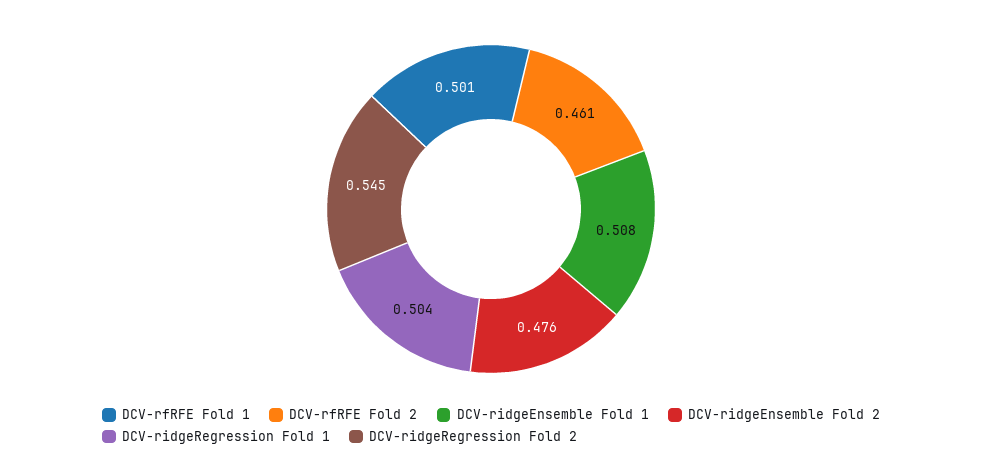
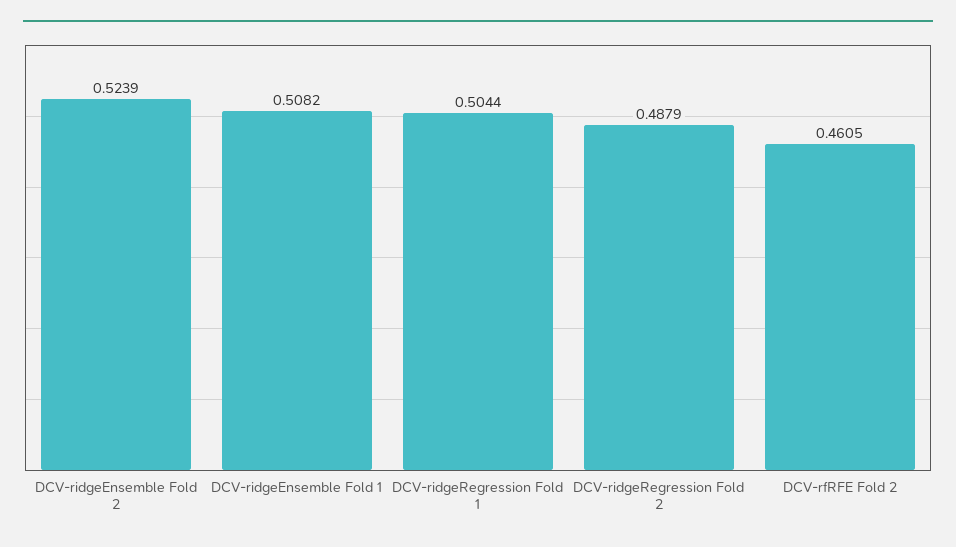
DCV-rfRFE Fold 1: 0.501 -> none
DCV-ridgeEnsemble Fold 2: 0.476 -> 0.5239
DCV-ridgeRegression Fold 2: 0.545 -> 0.4879

